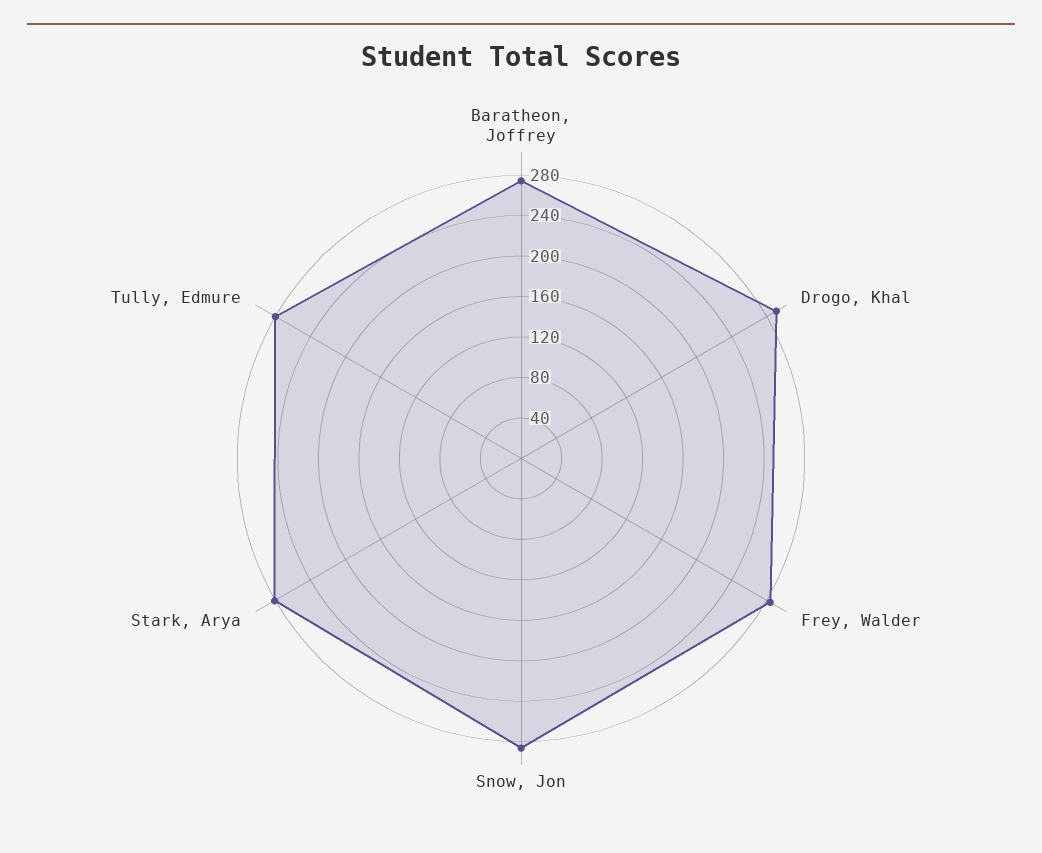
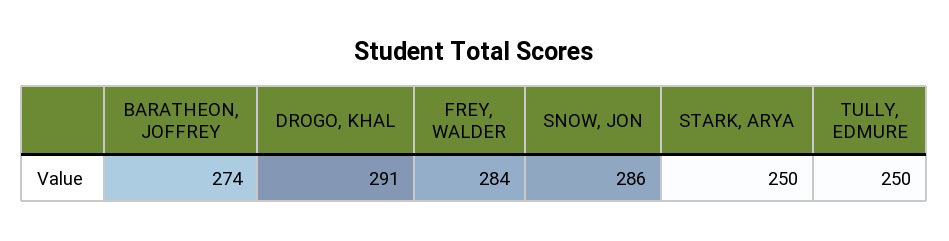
Stark, Arya: 280 -> 250
Tully, Edmure: 280 -> 250

